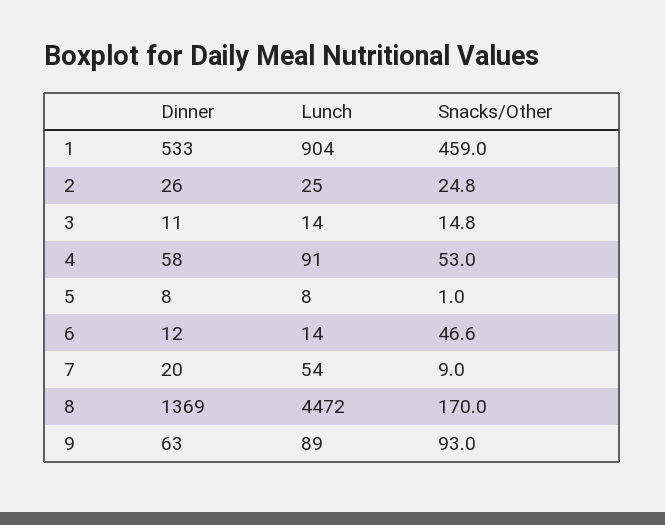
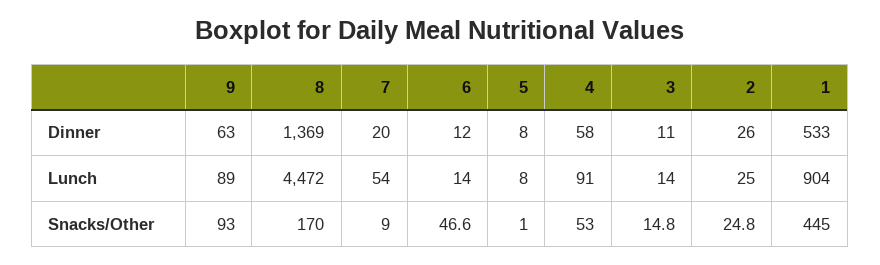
Snacks/Other, 1: 459 -> 445

